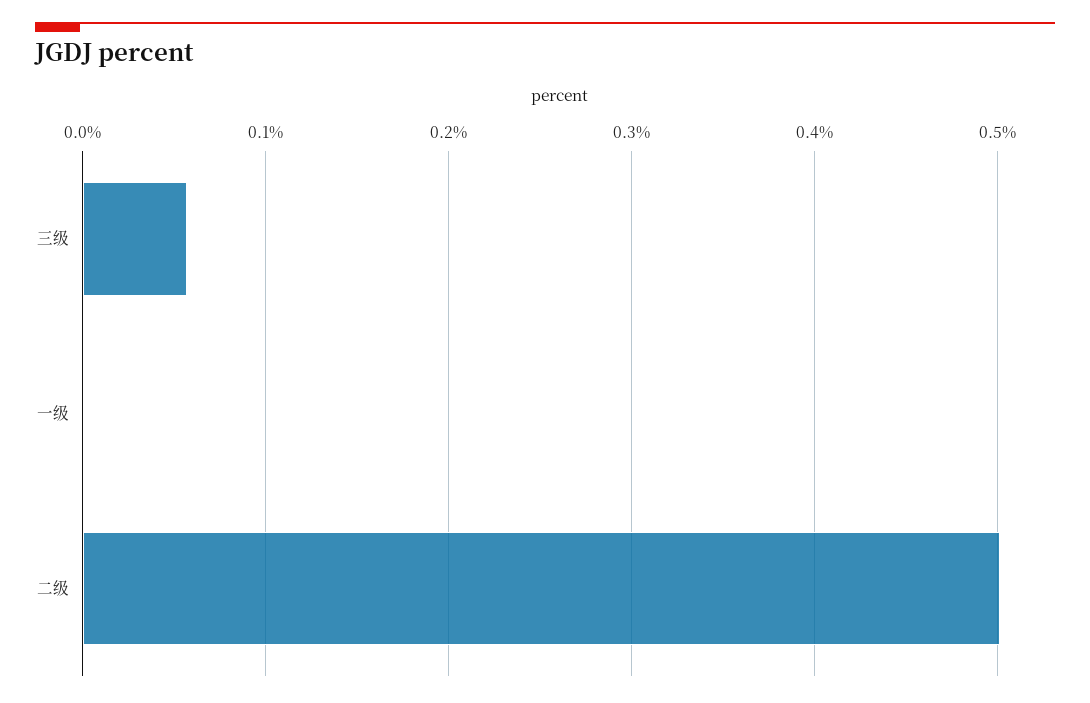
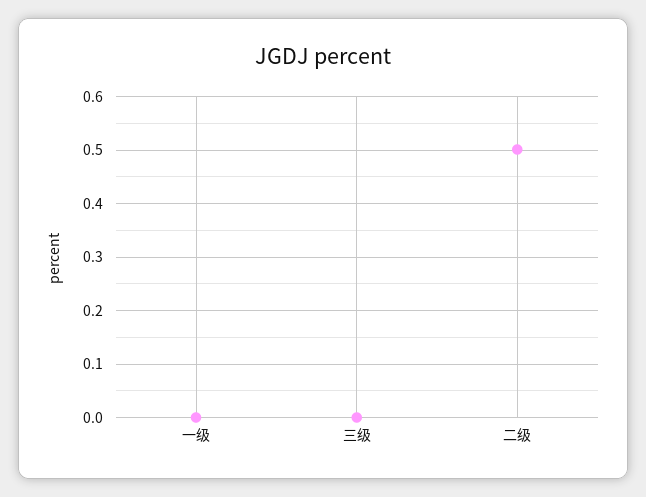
三级: 0.06 -> 0

